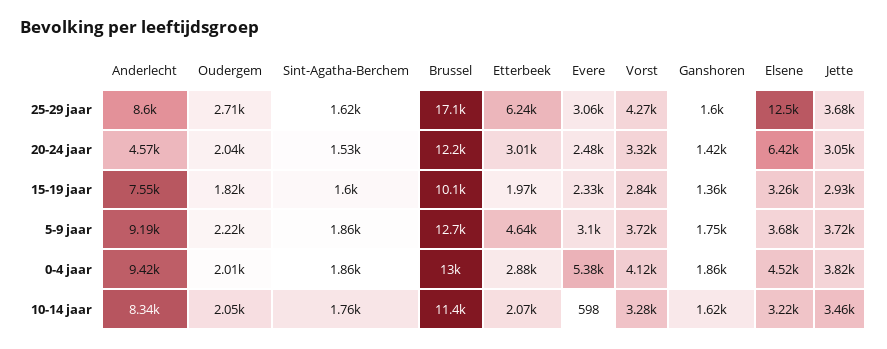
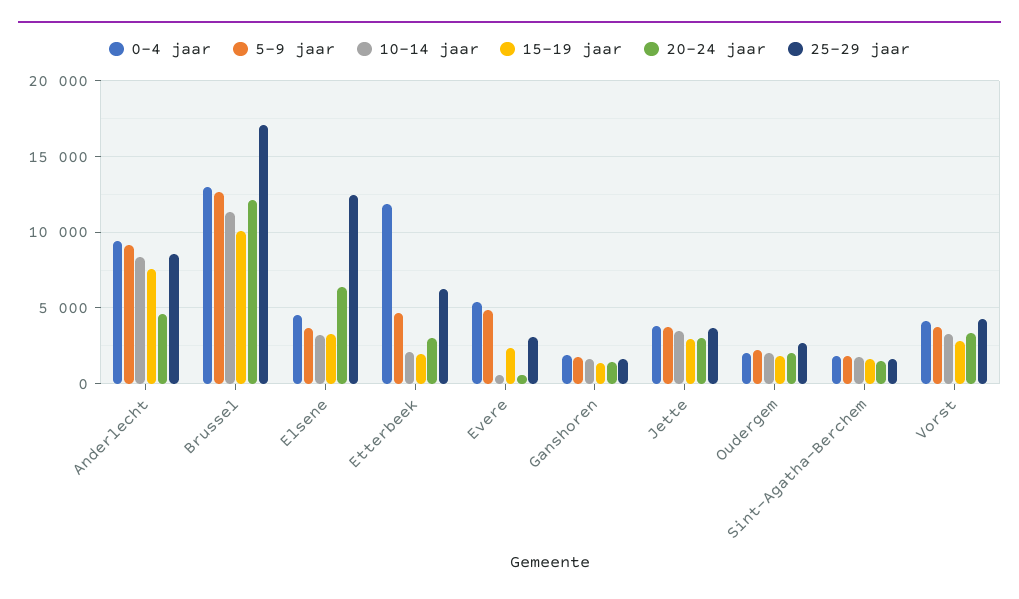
20-24 jaar, Evere: 2480 -> 500
5-9 jaar, Evere: 3100 -> 5000
0-4 jaar, Etterbeek: 2880 -> 12000

